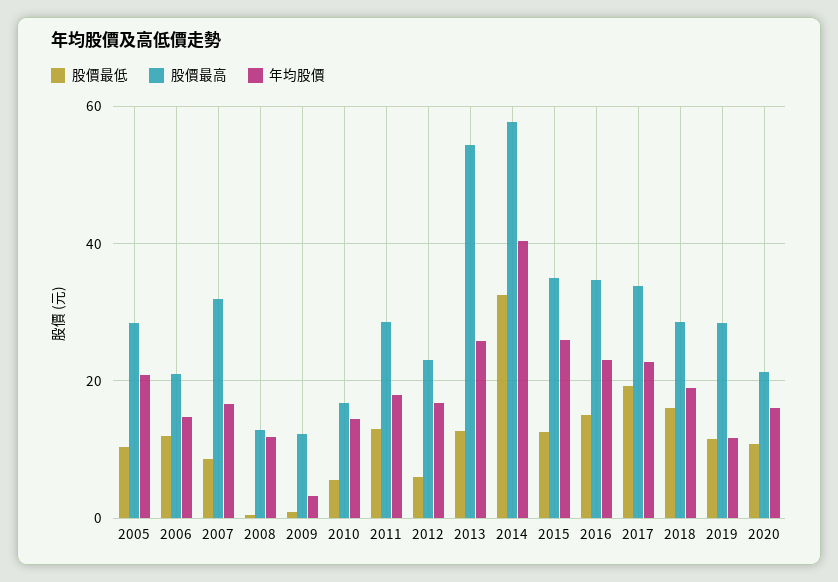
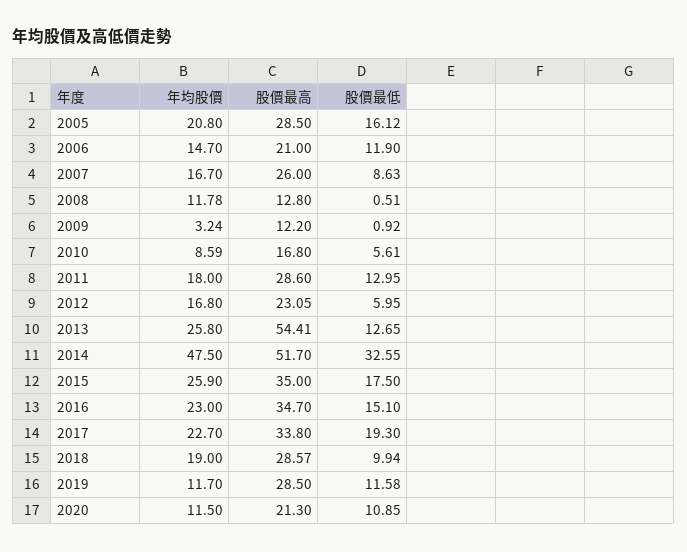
股價最低, 2005: 10 -> 16.12
股價最高, 2007: 32 -> 26
年均股價, 2010: 14 -> 8.59
股價最高, 2014: 58 -> 51.7
年均股價, 2014: 40 -> 47.5
股價最低, 2015: 12 -> 17.5
股價最低, 2018: 16 -> 9.94
年均股價, 2020: 16 -> 11.5

